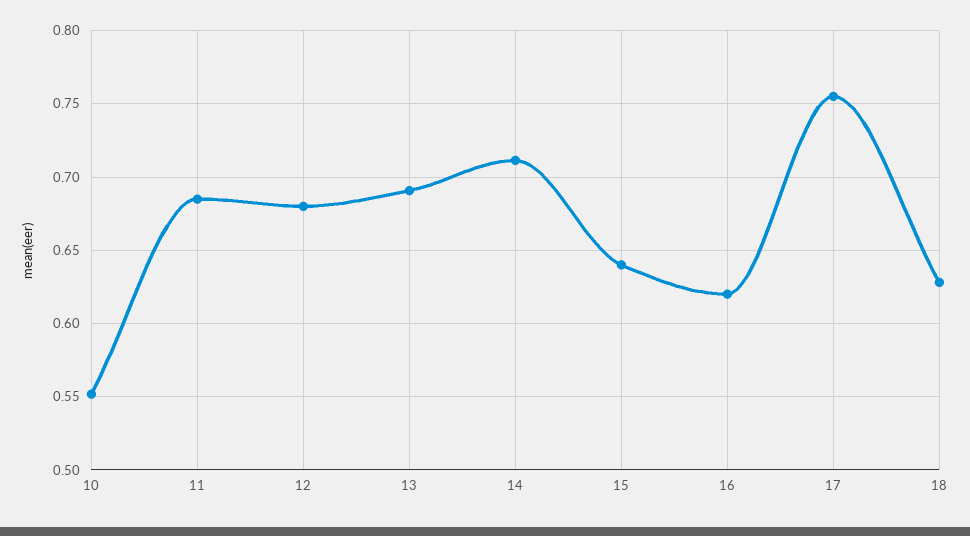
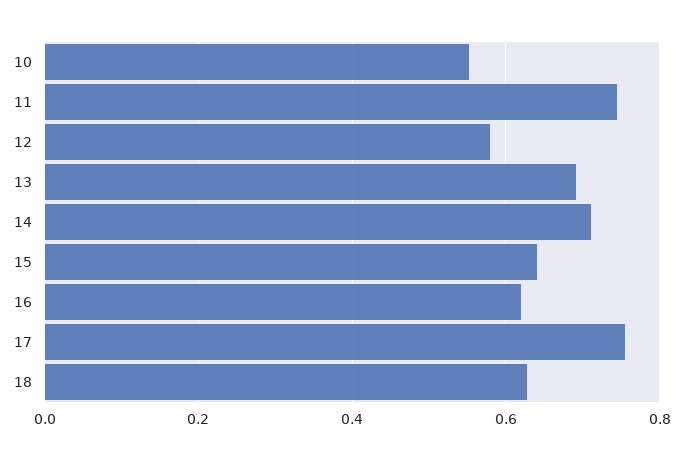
11: 0.685 -> 0.74
12: 0.68 -> 0.58

